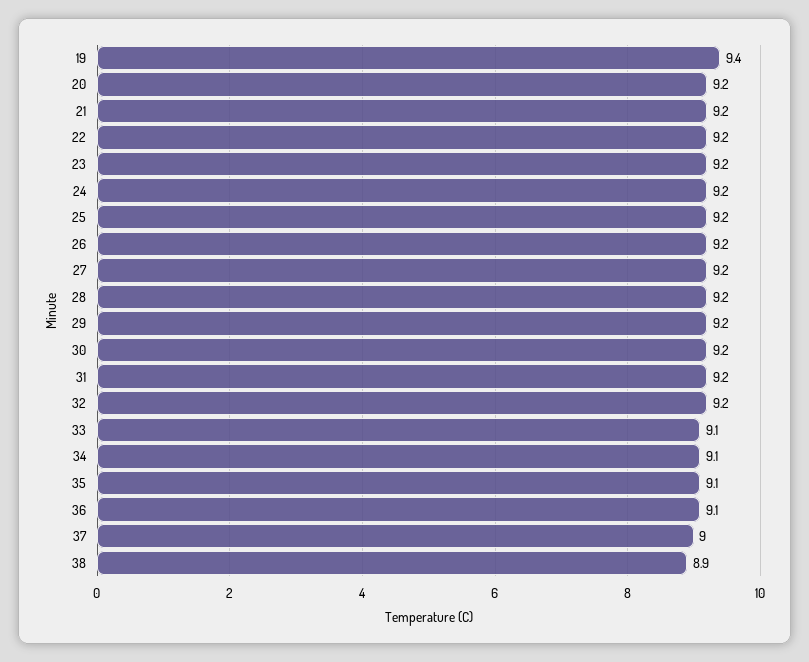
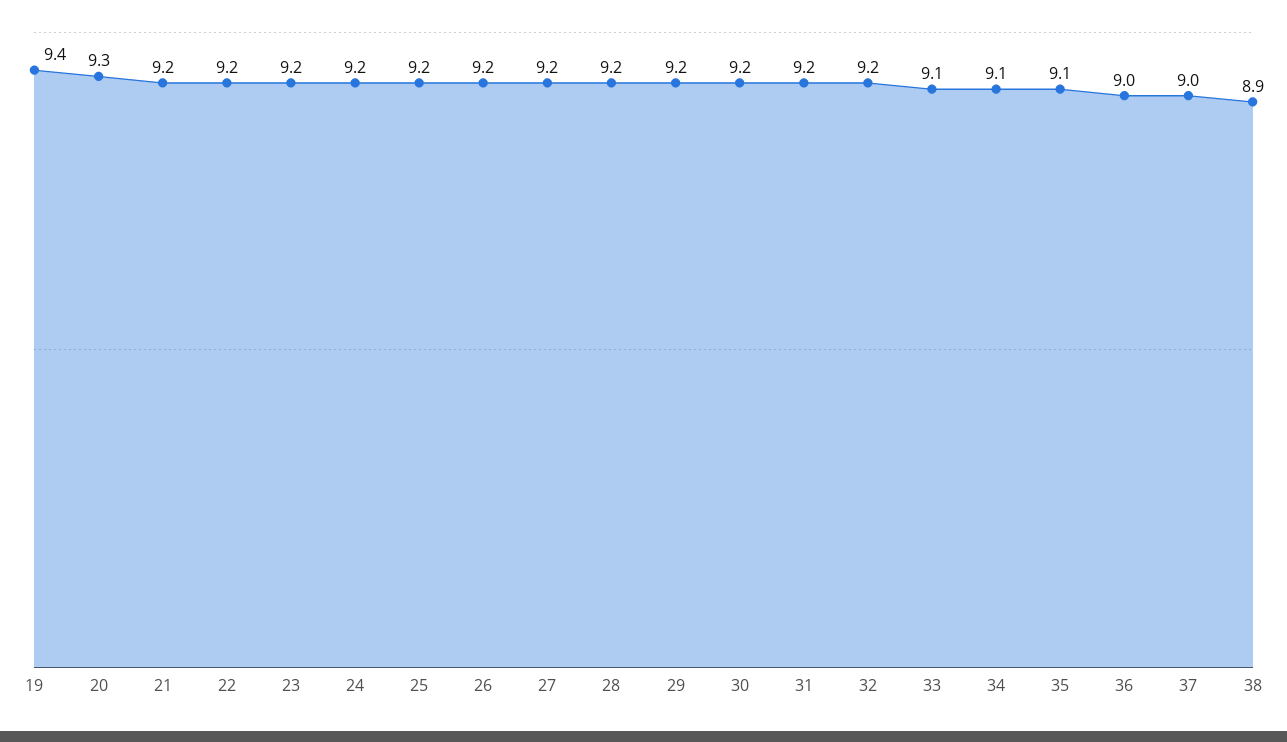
20: 9.2 -> 9.3
36: 9.1 -> 9

